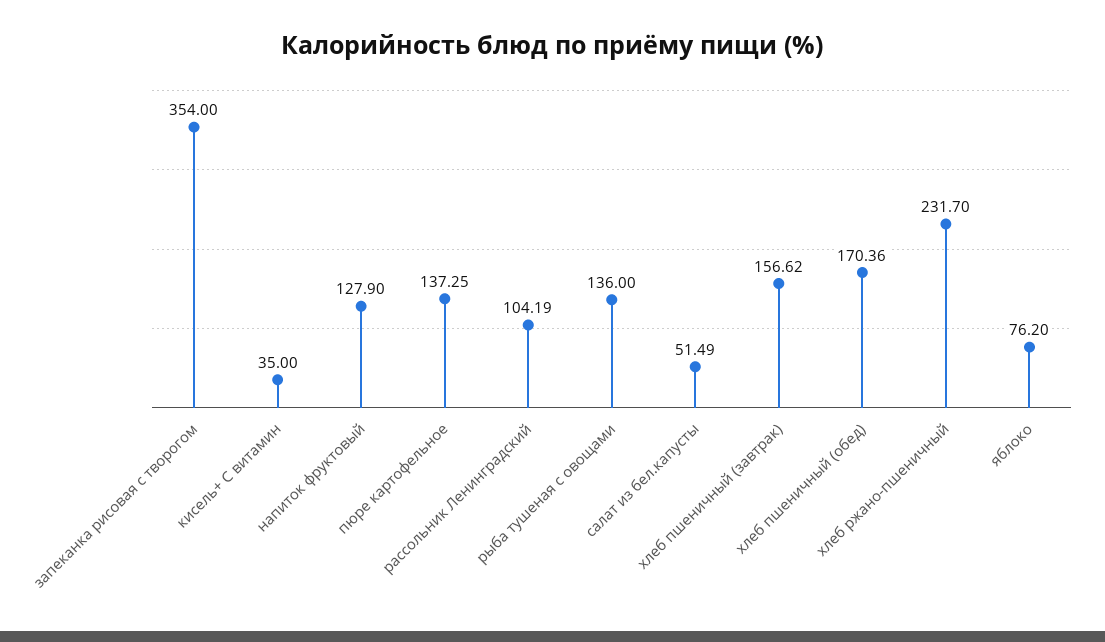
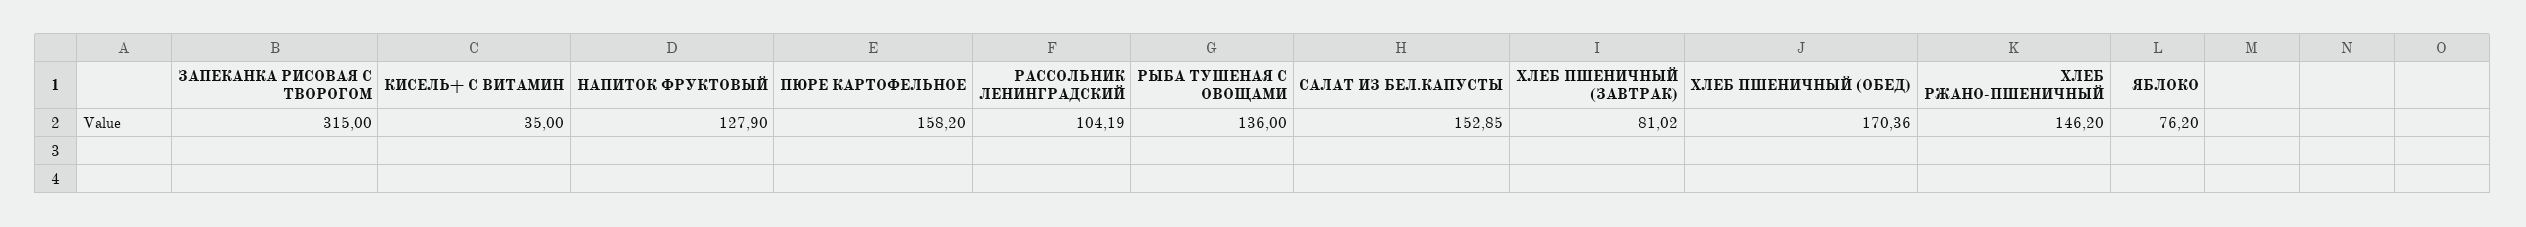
запеканка рисовая с творогом: 354 -> 315
пюре картофельное: 137.25 -> 158.2
салат из бел.капусты: 51.49 -> 152.85
хлеб пшеничный (завтрак): 156.62 -> 81.02
хлеб ржано-пшеничный: 231.7 -> 146.2

